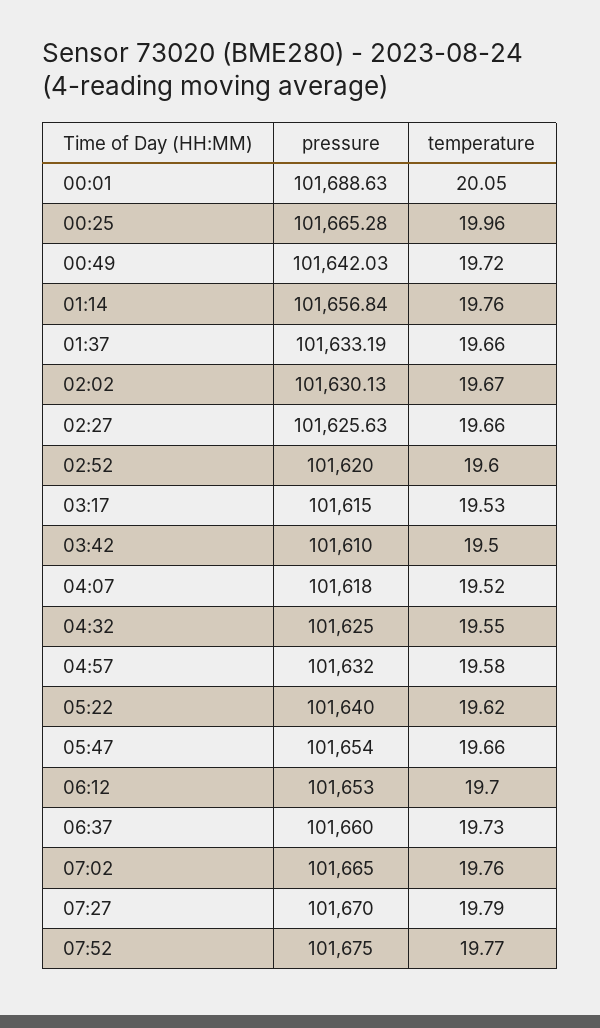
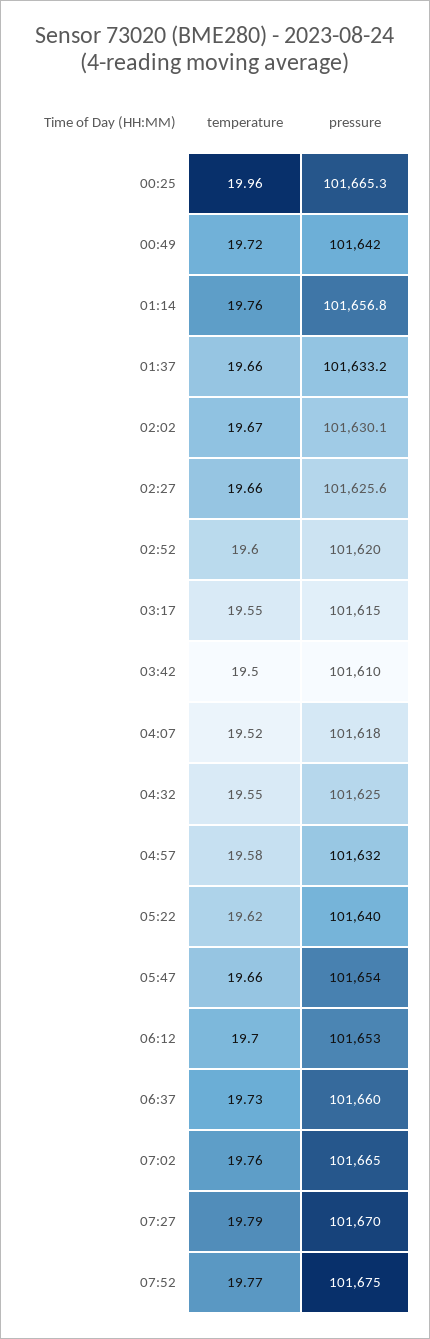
pressure, 00:01: 101688.63 -> none
temperature, 00:01: 20.05 -> none
temperature, 03:17: 19.53 -> 19.55

